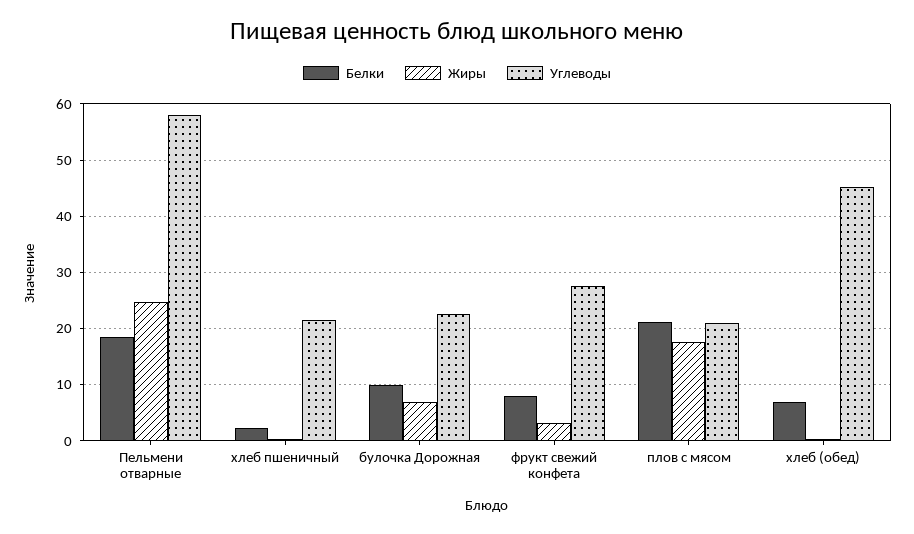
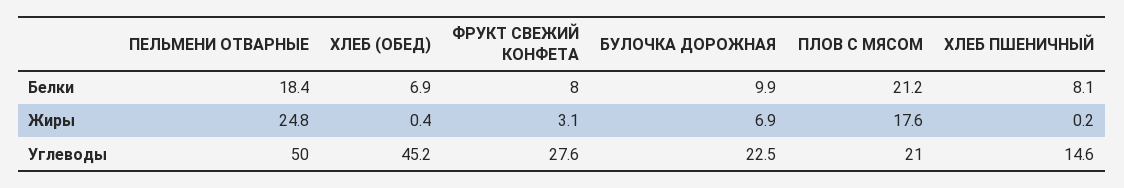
Углеводы, Пельмени отварные: 58 -> 50
Белки, хлеб пшеничный: 2 -> 8.1
Углеводы, хлеб пшеничный: 22 -> 14.6

